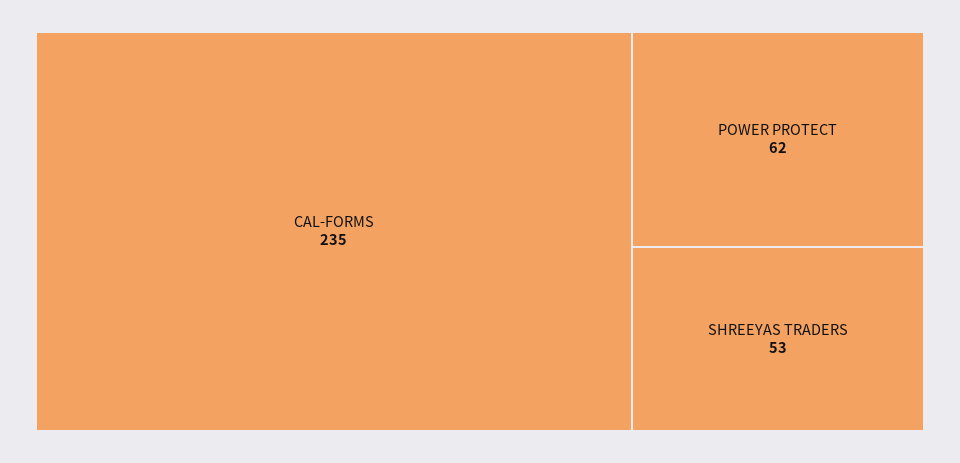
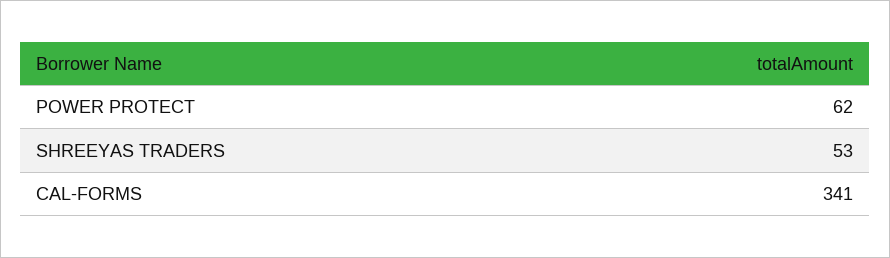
CAL-FORMS: 235 -> 341

